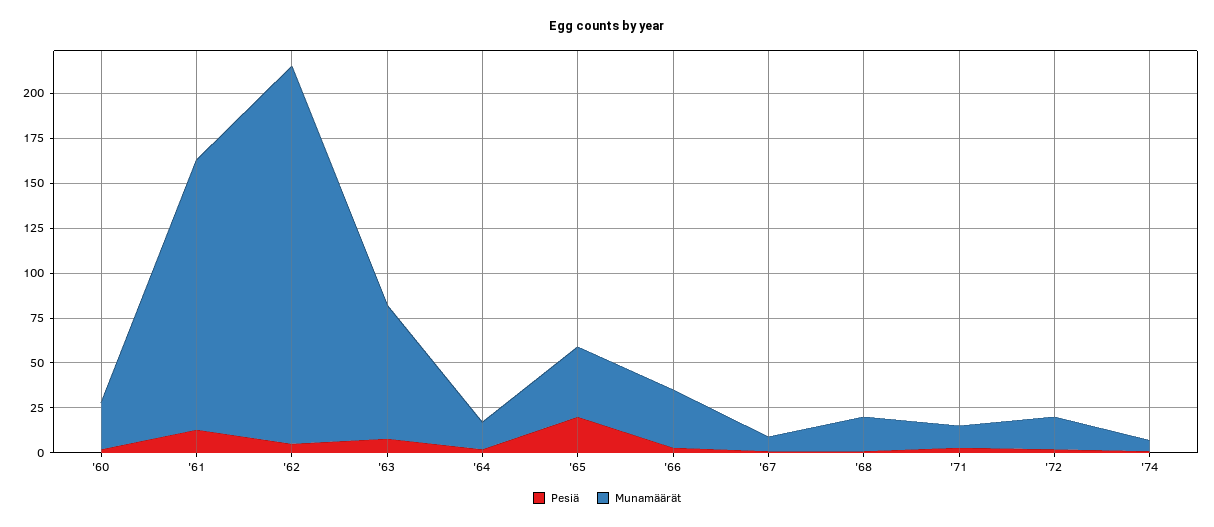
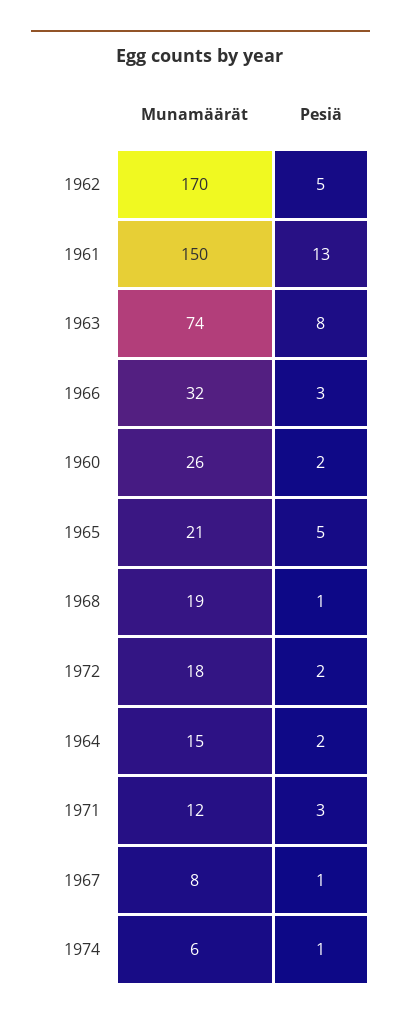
Munamäärät, '62: 210 -> 170
Pesiä, '65: 20 -> 5
Munamäärät, '65: 40 -> 21

